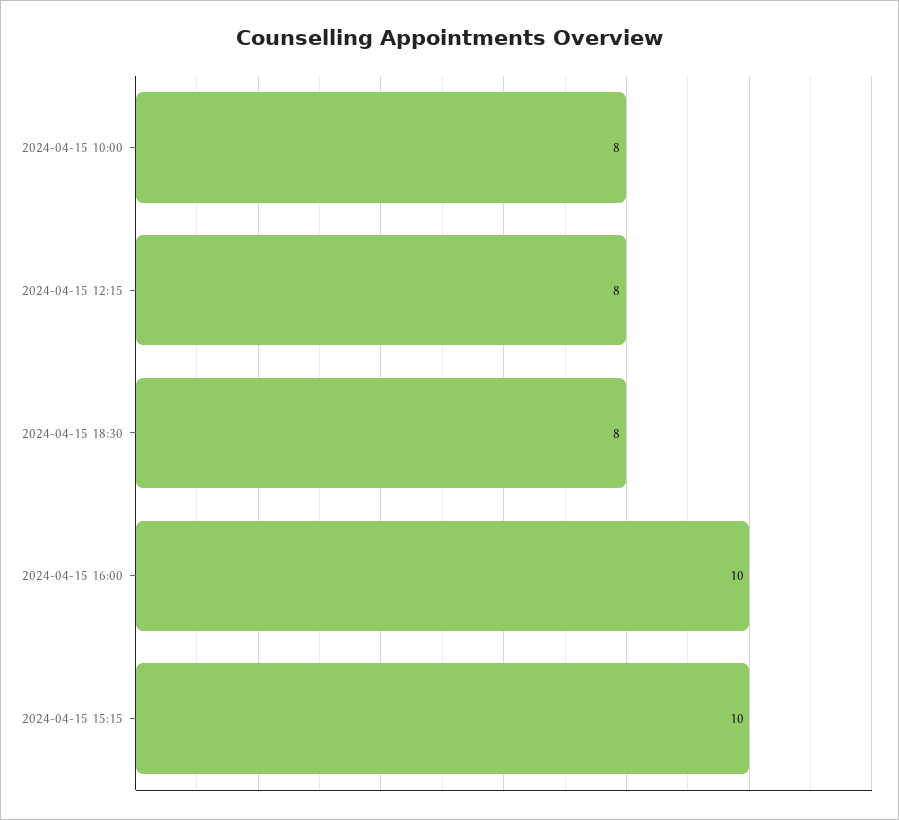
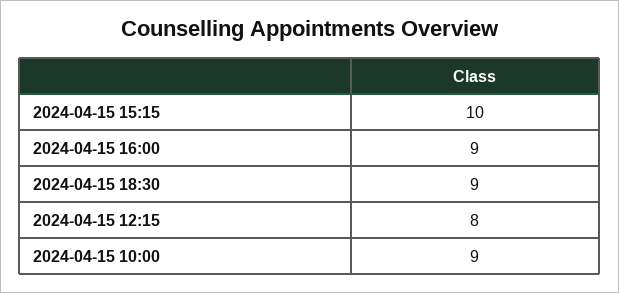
2024-04-15 10:00: 8 -> 9
2024-04-15 18:30: 8 -> 9
2024-04-15 16:00: 10 -> 9

